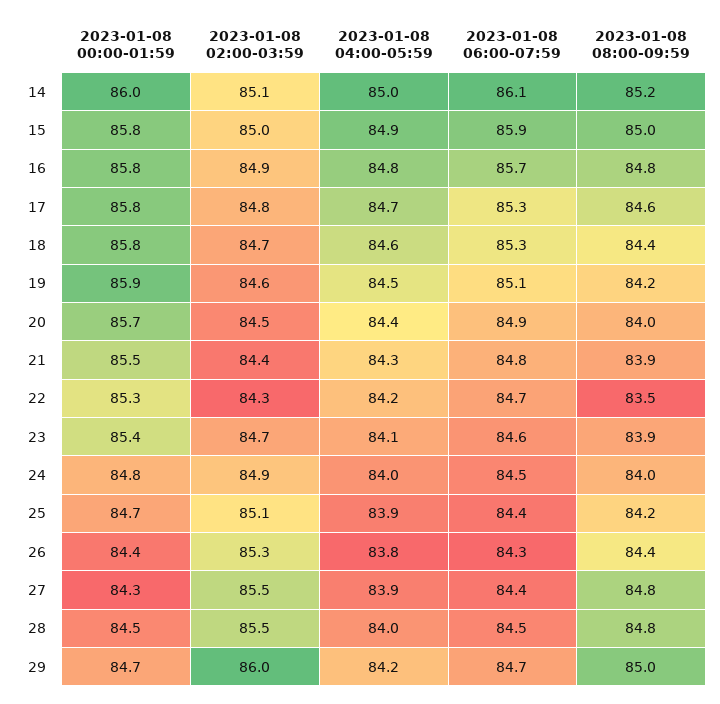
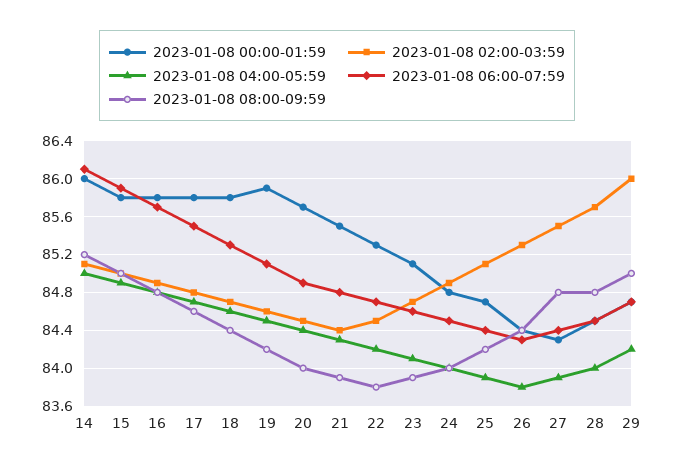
2023-01-08 06:00-07:59, 17: 85.3 -> 85.5
2023-01-08 02:00-03:59, 22: 84.3 -> 84.5
2023-01-08 08:00-09:59, 22: 83.5 -> 83.8
2023-01-08 00:00-01:59, 23: 85.4 -> 85.1
2023-01-08 02:00-03:59, 28: 85.5 -> 85.7

